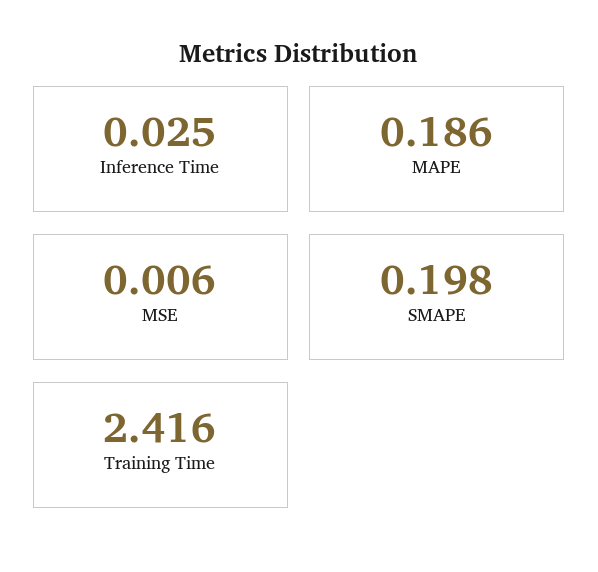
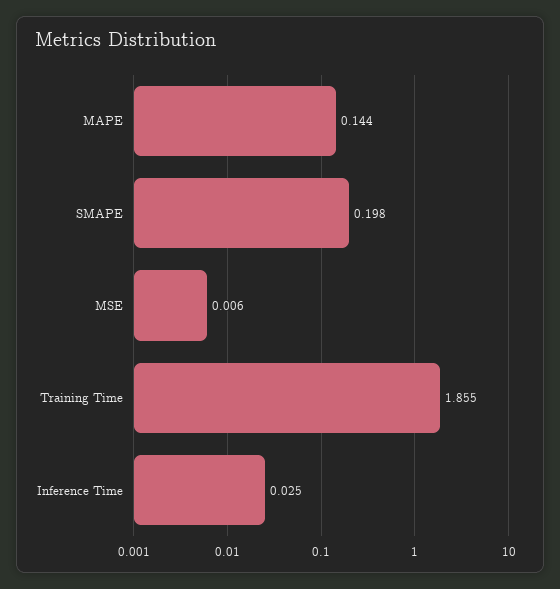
MAPE: 0.186 -> 0.144
Training Time: 2.416 -> 1.855

